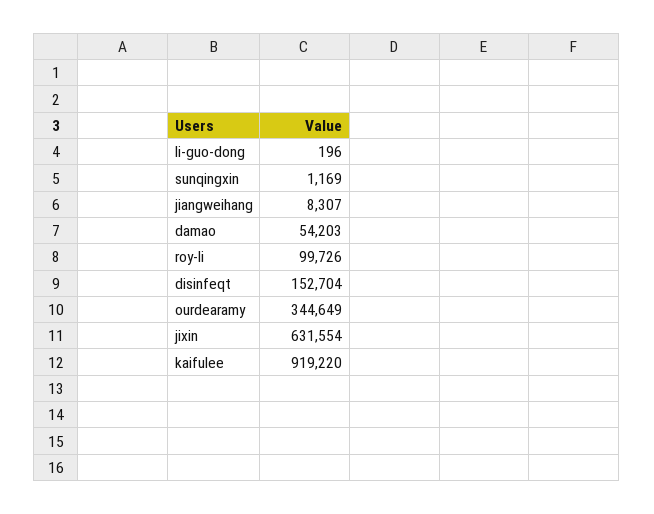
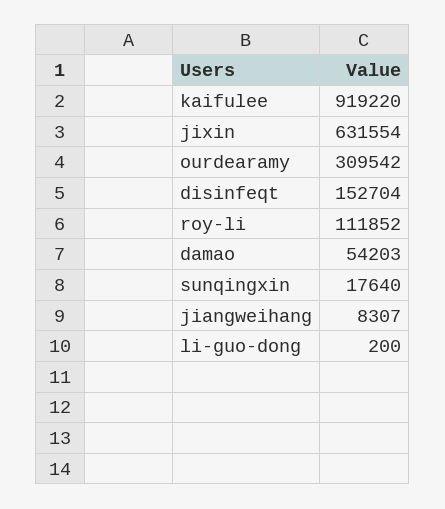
li-guo-dong: 196 -> 200
sunqingxin: 1169 -> 17640
roy-li: 99726 -> 111852
ourdearamy: 344649 -> 309542

